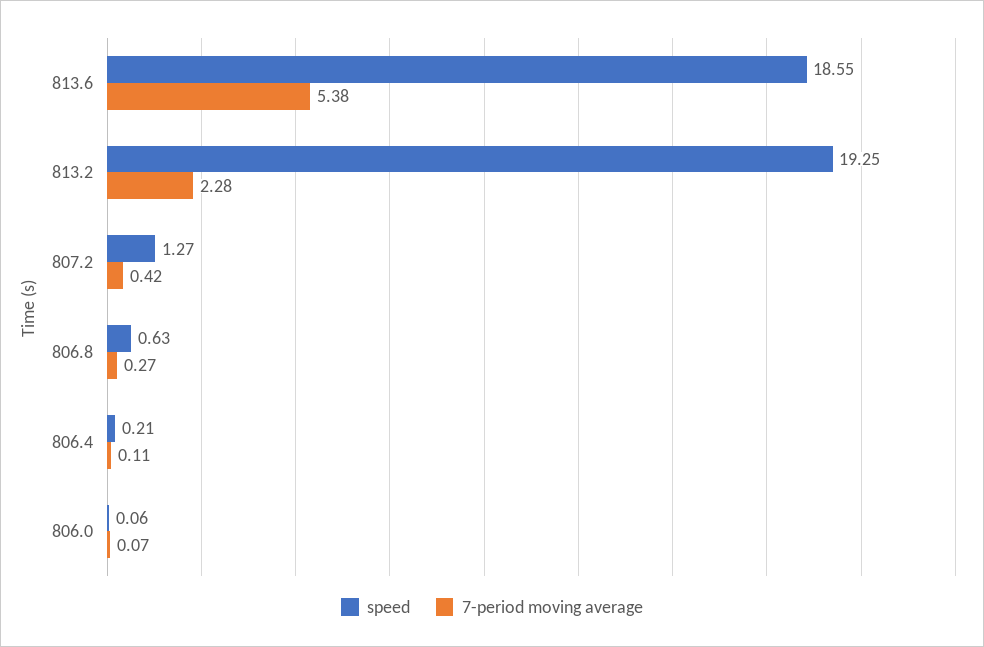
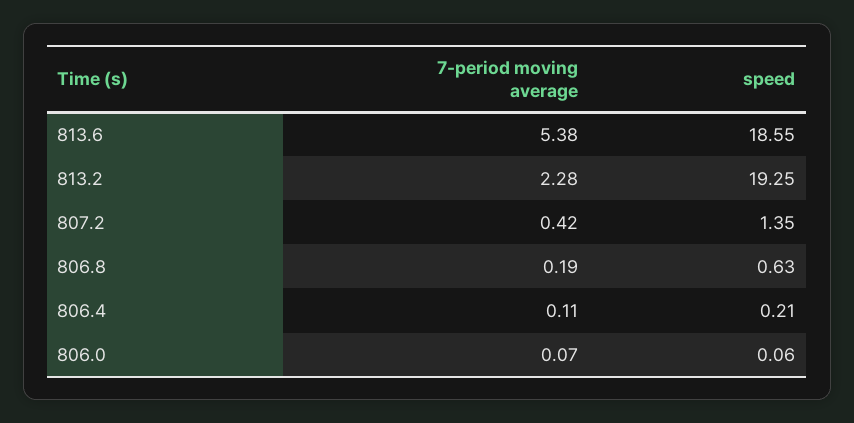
speed, 807.2: 1.27 -> 1.35
7-period moving average, 806.8: 0.27 -> 0.19

